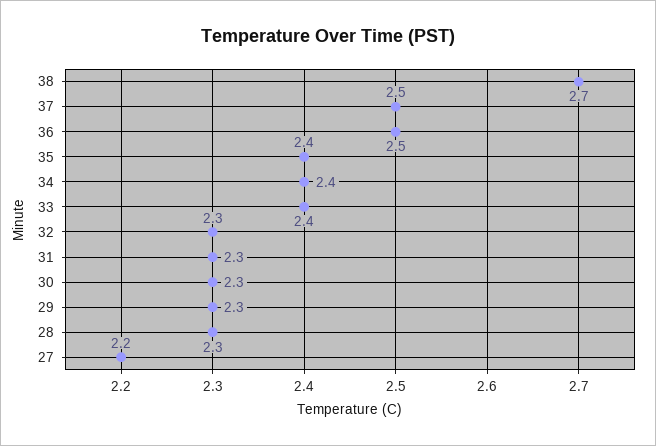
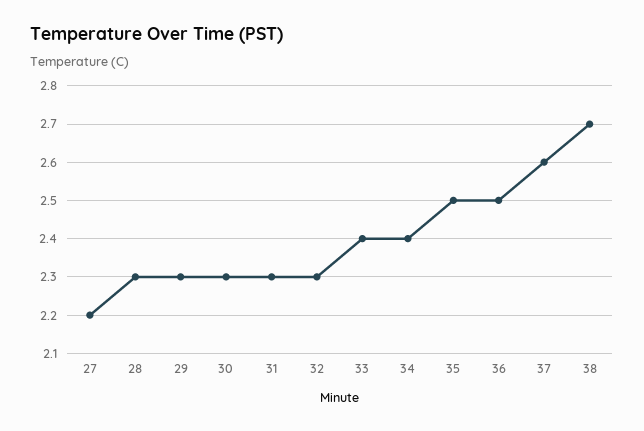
37: 2.5 -> 2.6
35: 2.4 -> 2.5

